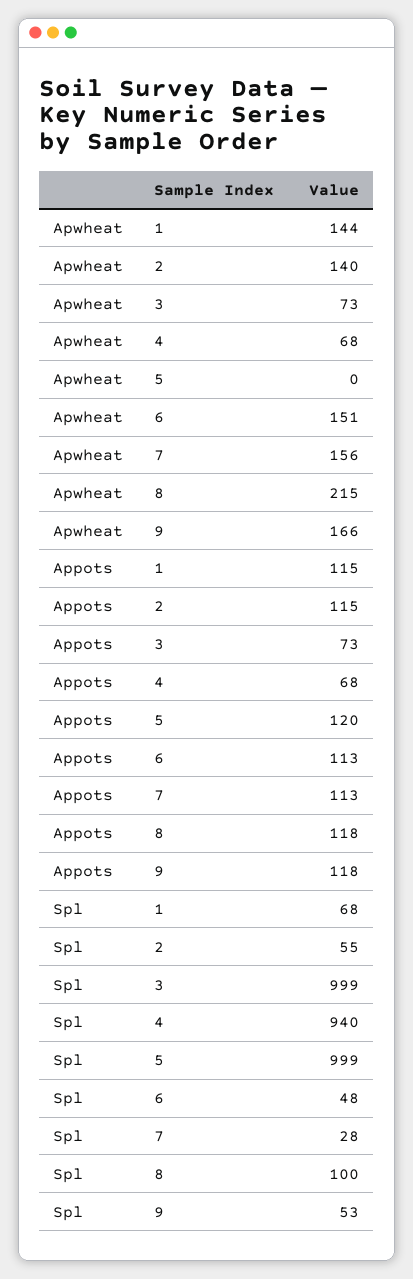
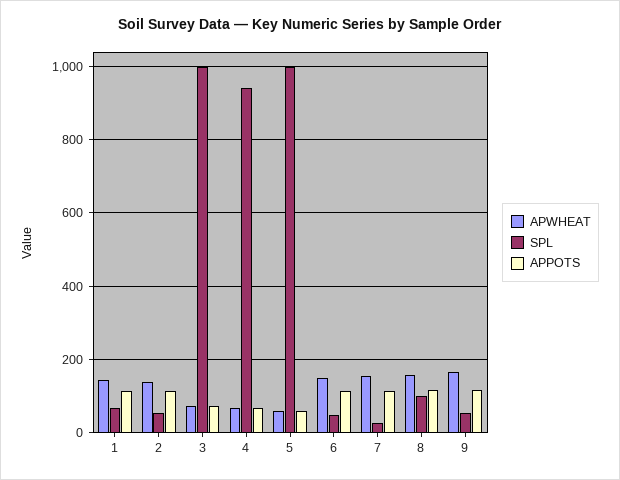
Apwheat, 5: 0 -> 60
Apwheat, 8: 215 -> 160
Appots, 5: 120 -> 60

